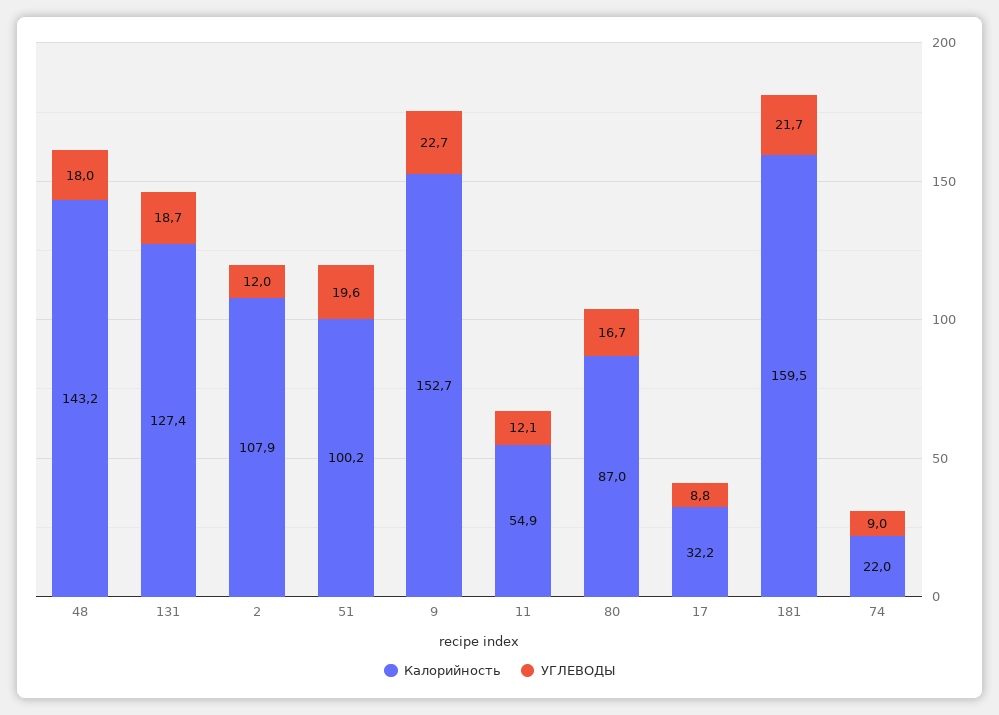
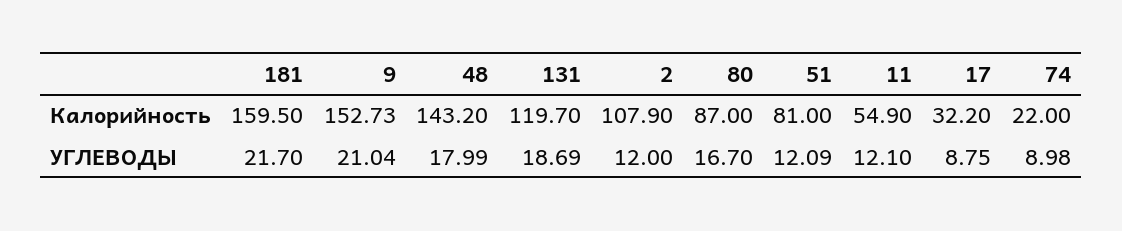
Калорийность, 131: 127.4 -> 119.7
Калорийность, 51: 100.2 -> 81
УГЛЕВОДЫ, 51: 19.6 -> 12.09
УГЛЕВОДЫ, 9: 22.7 -> 21.04

